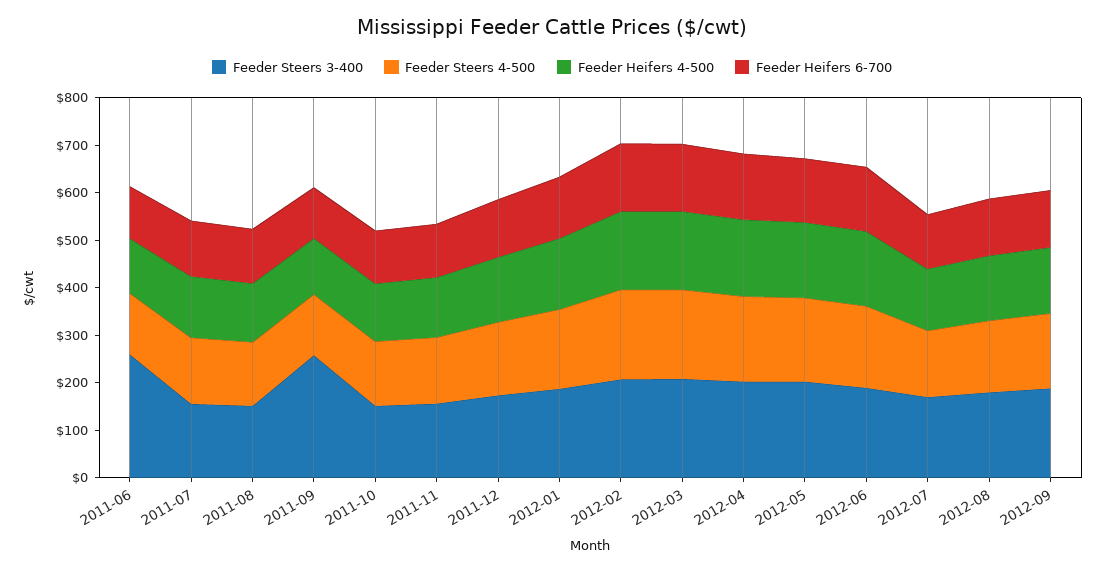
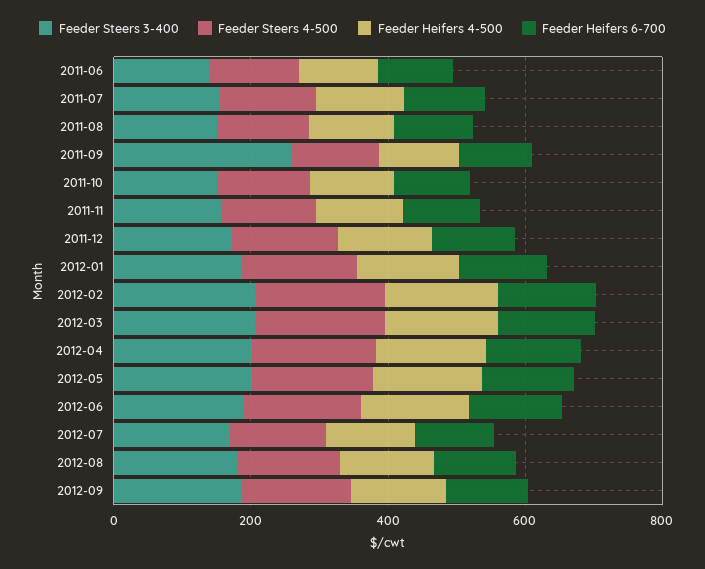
Feeder Steers 3-400, 2011-06: 260 -> 150

